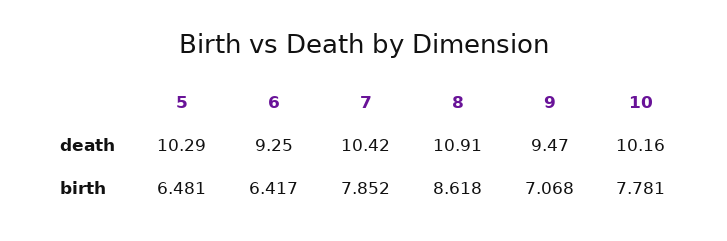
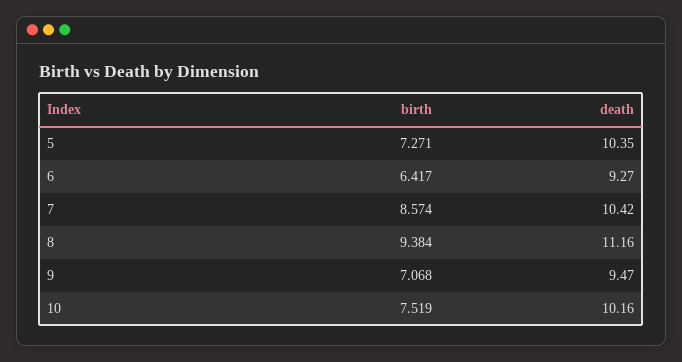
5, death: 10.29 -> 10.35
6, death: 9.25 -> 9.27
8, death: 10.91 -> 11.16
5, birth: 6.481 -> 7.271
7, birth: 7.852 -> 8.574
8, birth: 8.618 -> 9.384
10, birth: 7.781 -> 7.519

